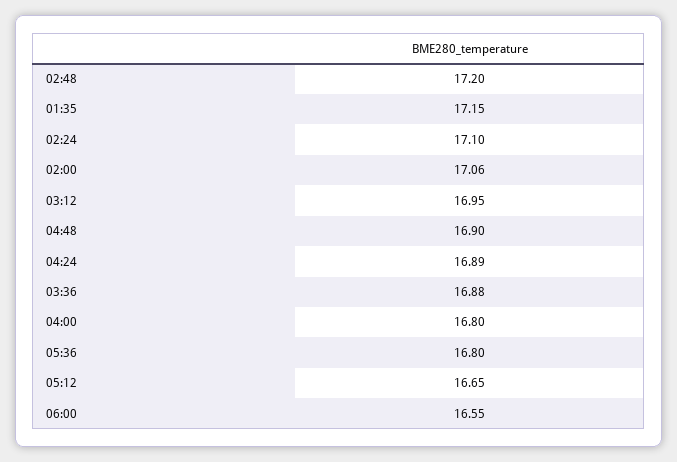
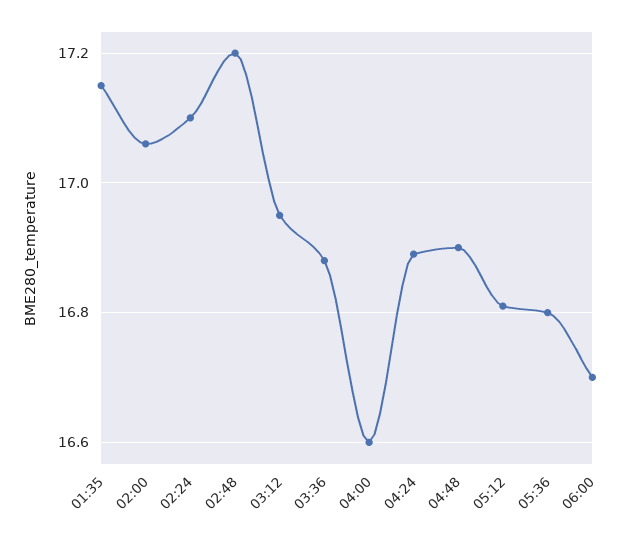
04:00: 16.8 -> 16.6
05:12: 16.65 -> 16.8
06:00: 16.55 -> 16.7

